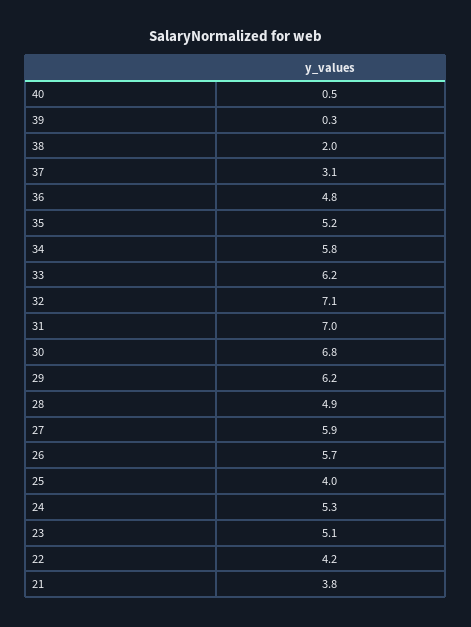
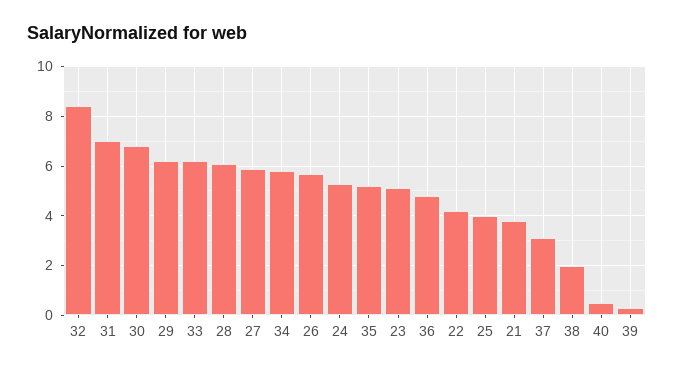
32: 7.1 -> 8.5
28: 4.9 -> 6

